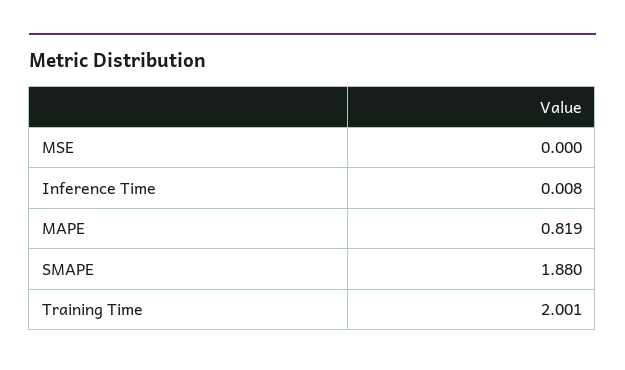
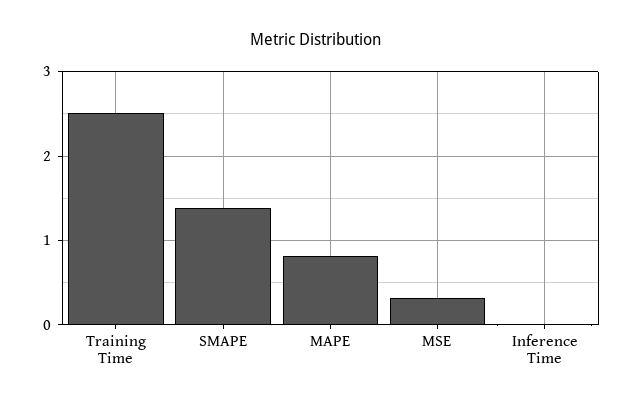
MSE: 0 -> 0.3
SMAPE: 1.88 -> 1.4
Training Time: 2.001 -> 2.5

